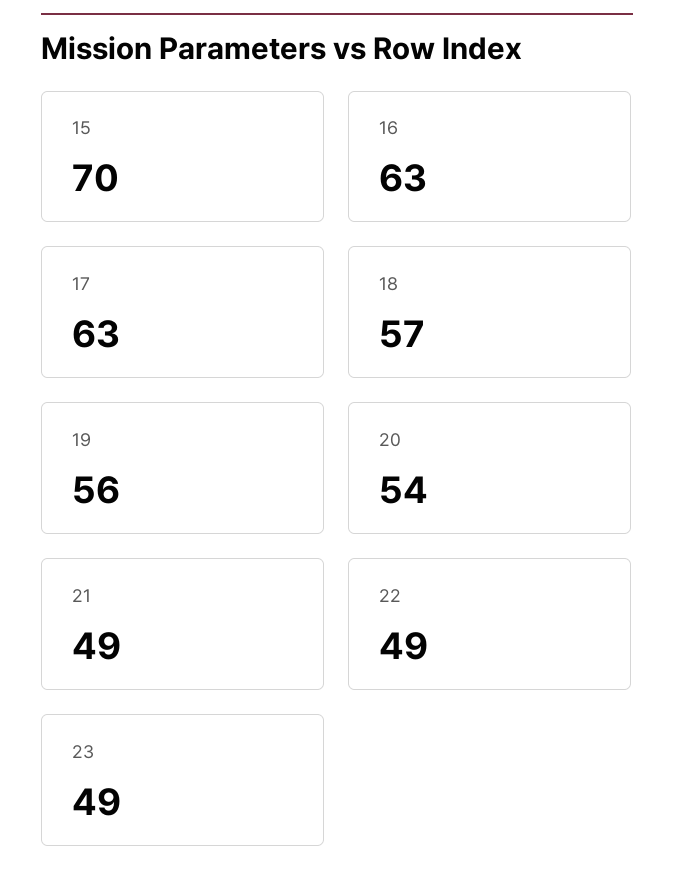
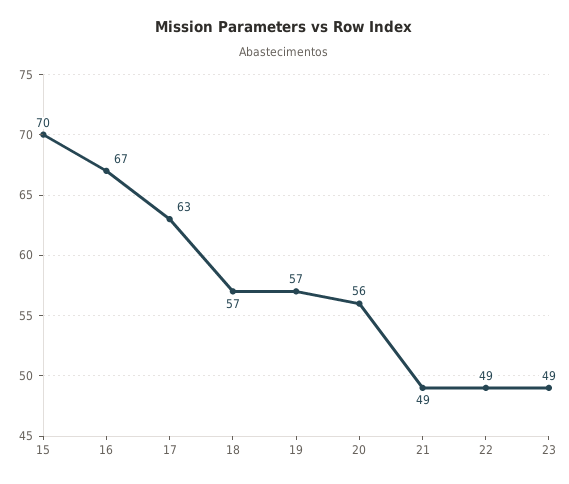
16: 63 -> 67
19: 56 -> 57
20: 54 -> 56

